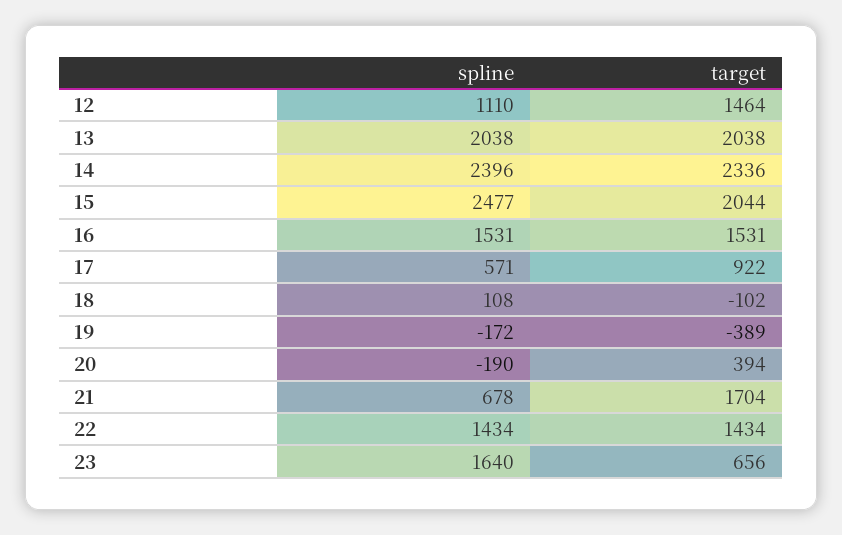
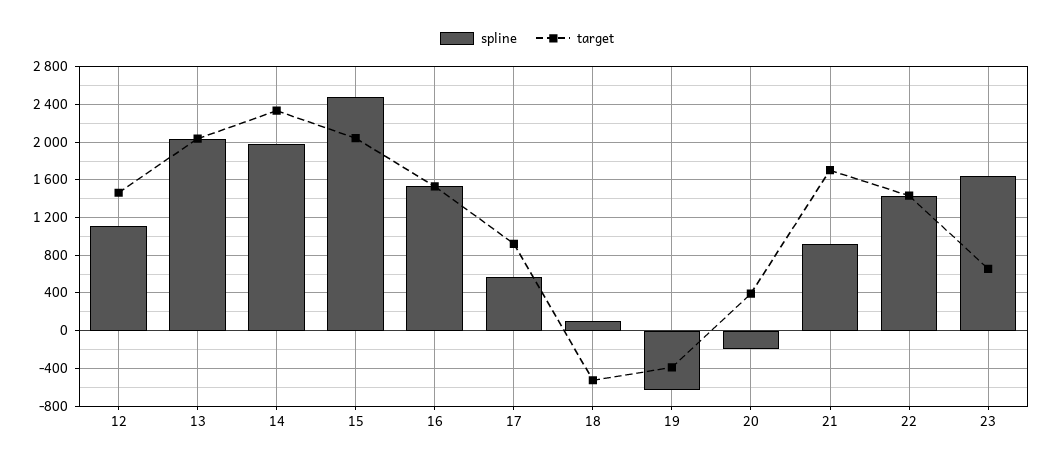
spline, 14: 2396 -> 2000
target, 18: -102 -> -500
spline, 19: -172 -> -600
spline, 21: 678 -> 900

